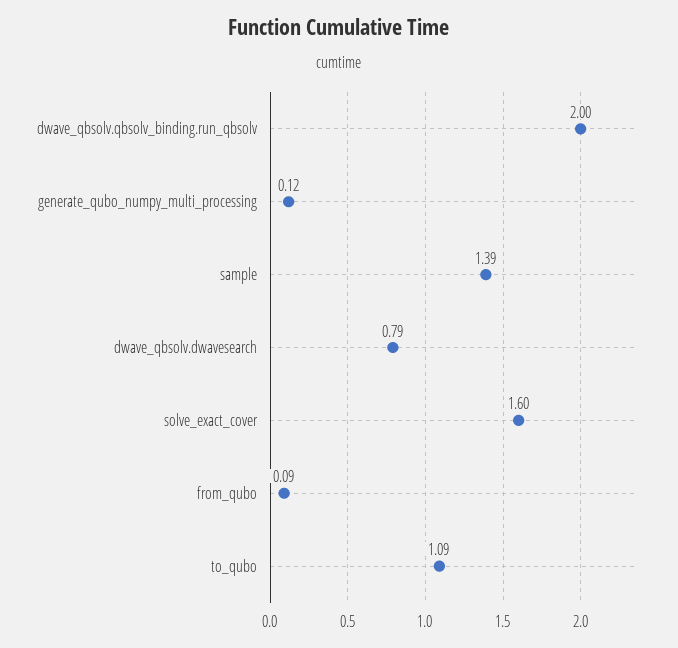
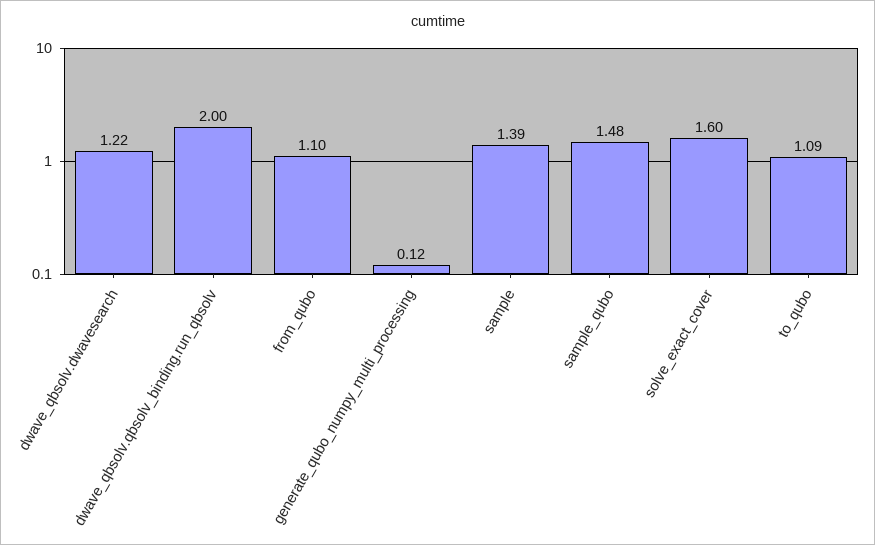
dwave_qbsolv.dwavesearch: 0.79 -> 1.22
from_qubo: 0.09 -> 1.1
sample_qubo: none -> 1.48

